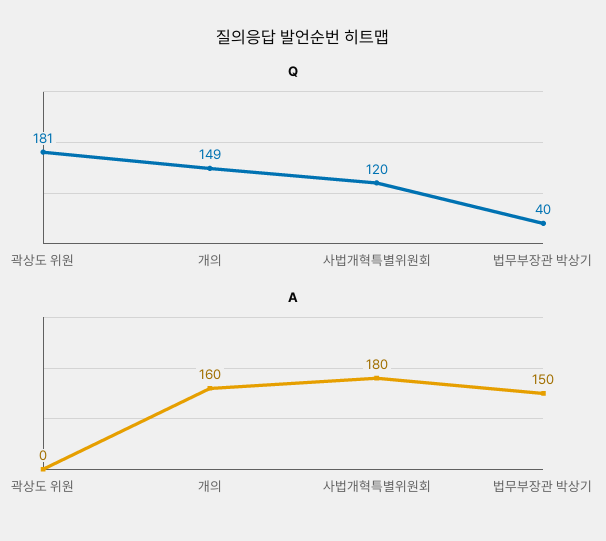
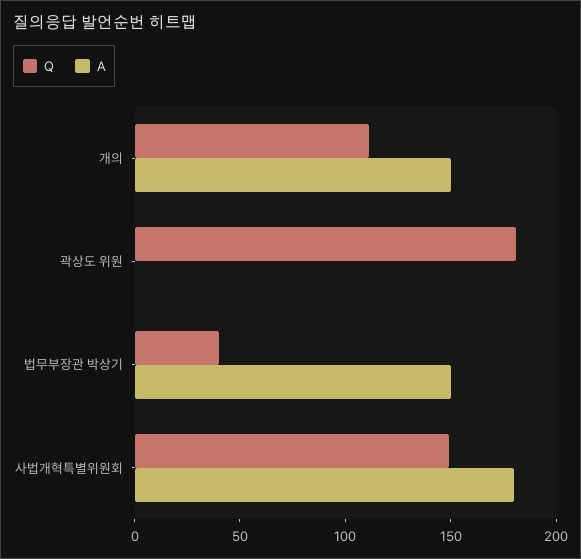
Q, 개의: 149 -> 110
Q, 사법개혁특별위원회: 120 -> 150
A, 개의: 160 -> 150

